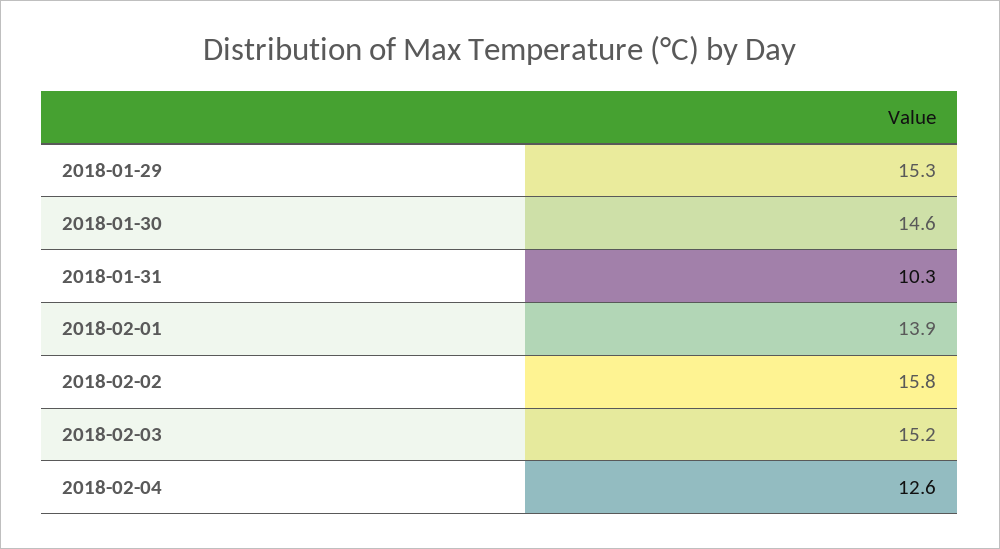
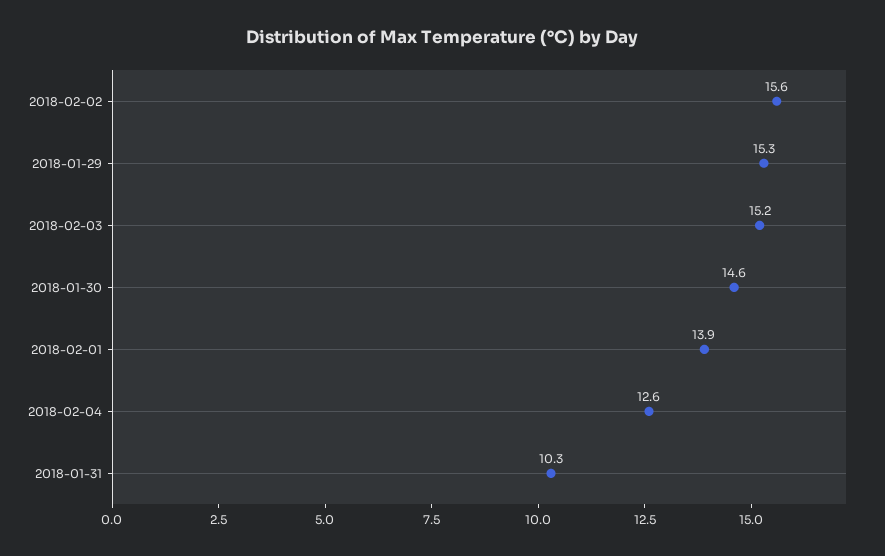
2018-02-02: 15.8 -> 15.6

